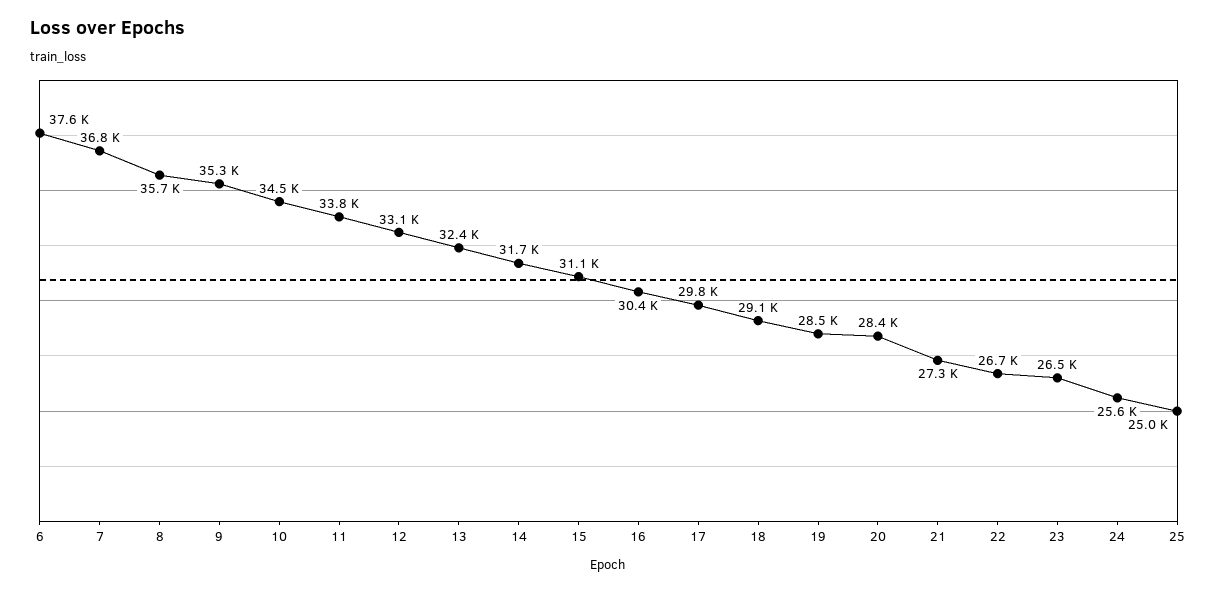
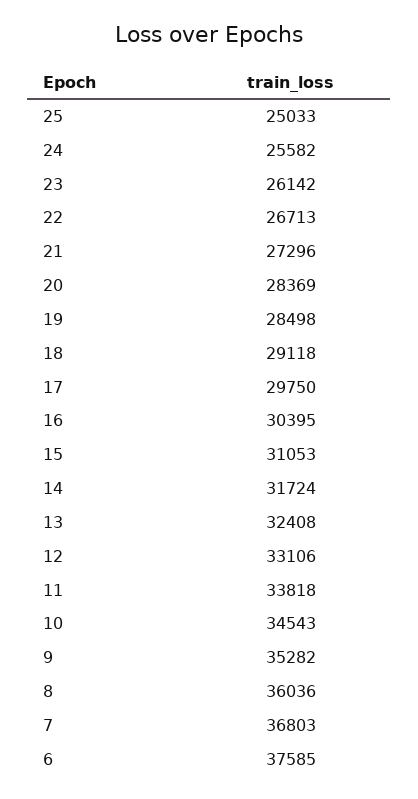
8: 35700 -> 36036
23: 26500 -> 26142

